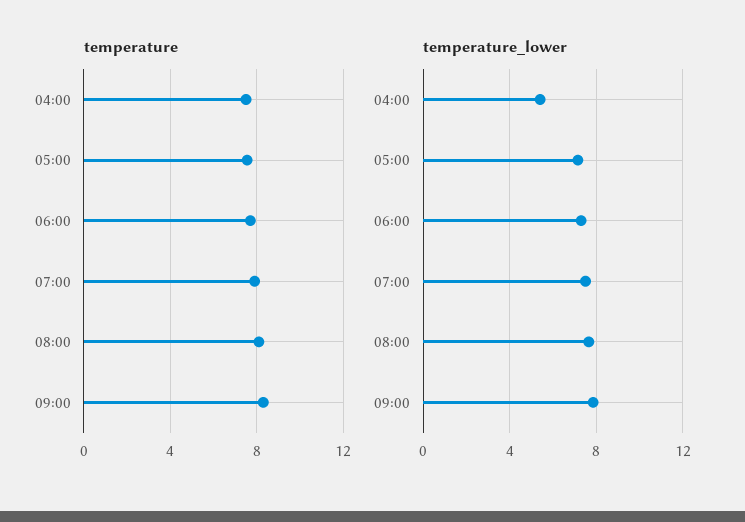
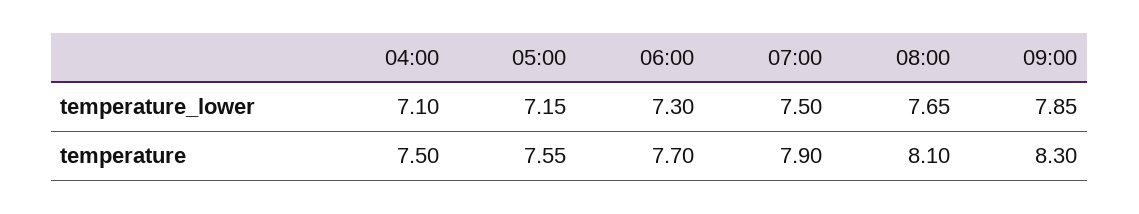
temperature_lower, 04:00: 5.5 -> 7.1

